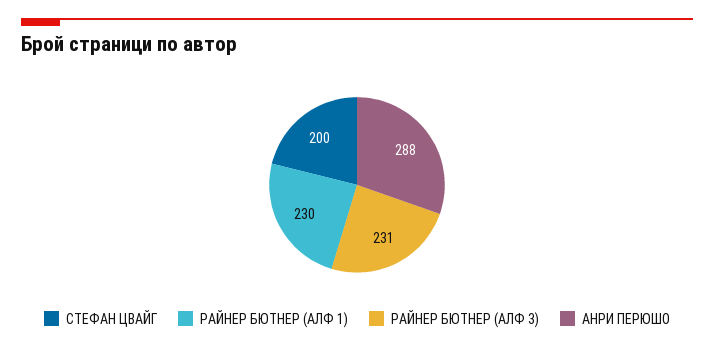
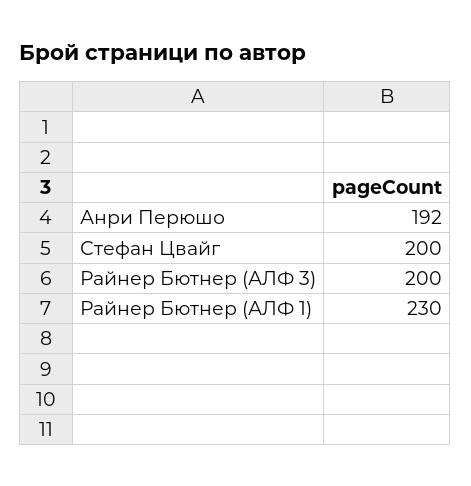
РАЙНЕР БЮТНЕР (АЛФ 3): 231 -> 200
АНРИ ПЕРЮШО: 288 -> 192

